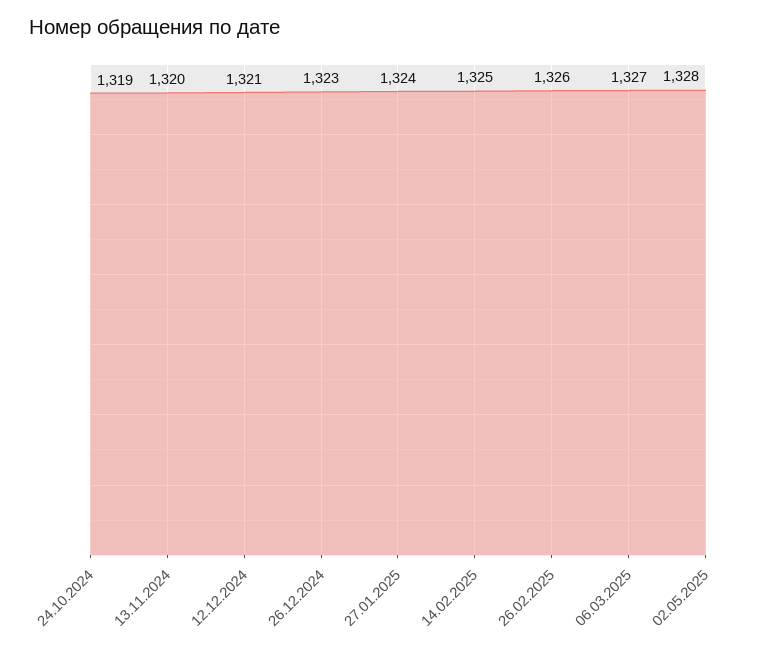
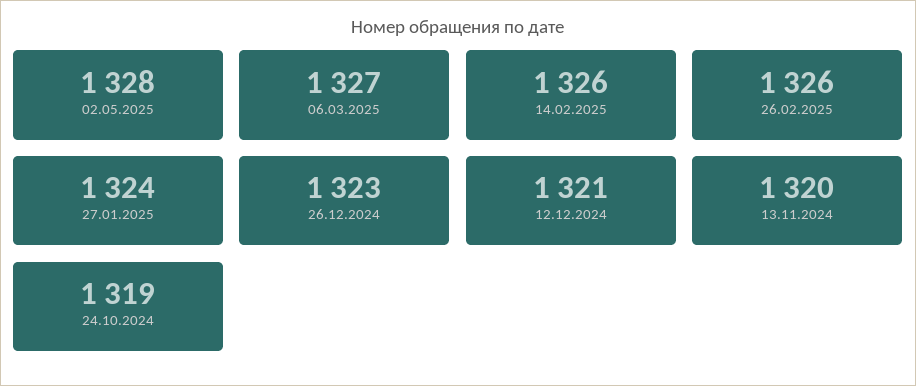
14.02.2025: 1325 -> 1326

